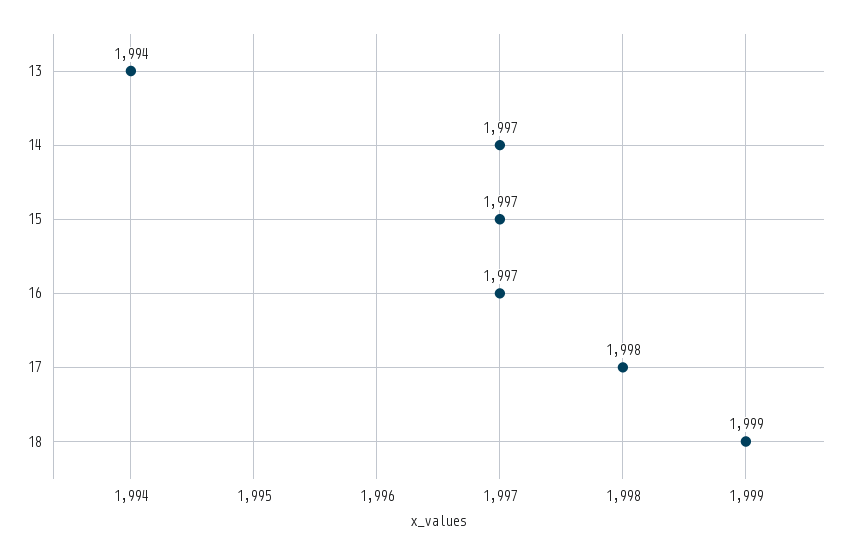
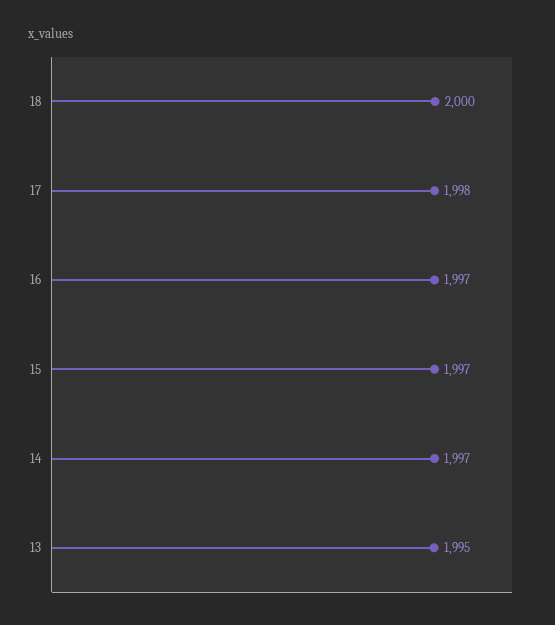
13: 1994 -> 1995
18: 1999 -> 2000

